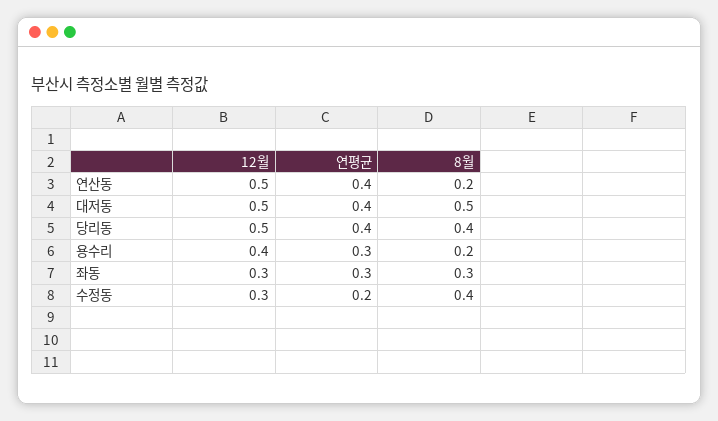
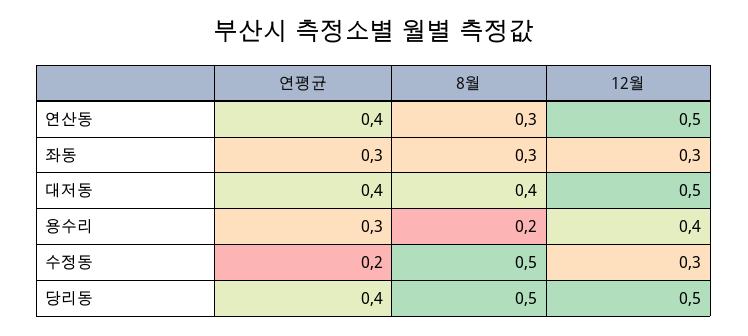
8월, 연산동: 0.2 -> 0.3
8월, 대저동: 0.5 -> 0.4
8월, 당리동: 0.4 -> 0.5
8월, 수정동: 0.4 -> 0.5

